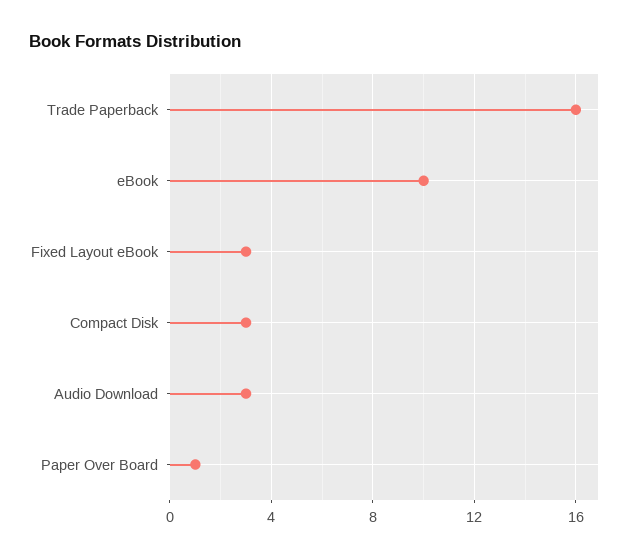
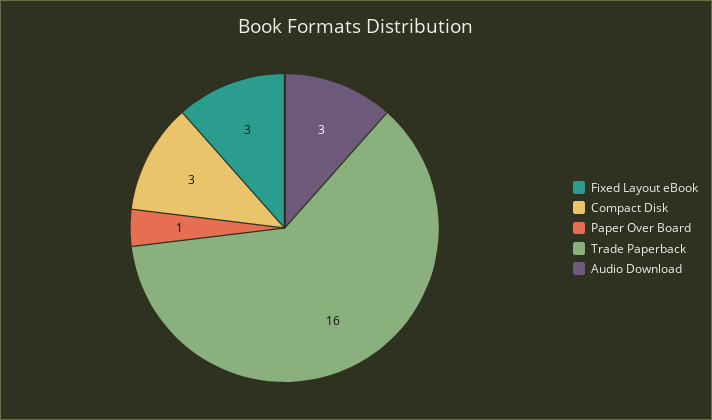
eBook: 10 -> none

